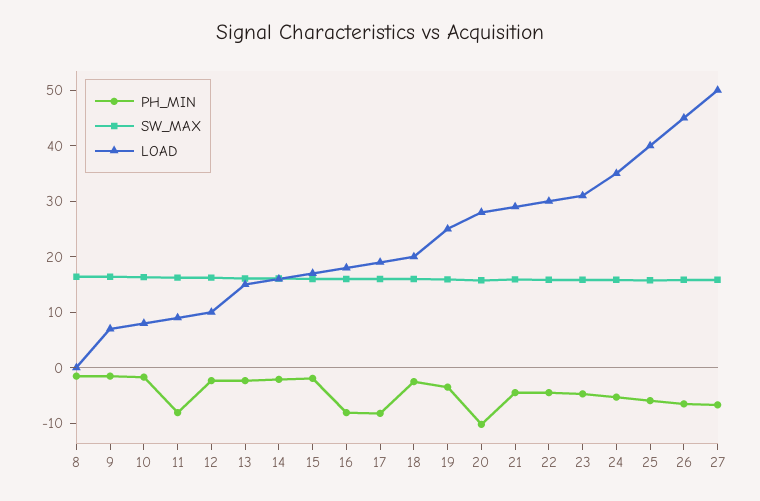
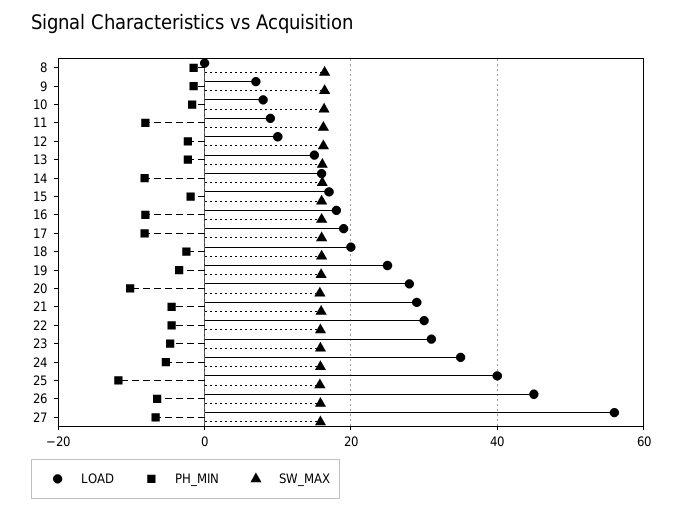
PH_MIN, 14: -2 -> -8
PH_MIN, 25: -6 -> -12
LOAD, 27: 50 -> 56

